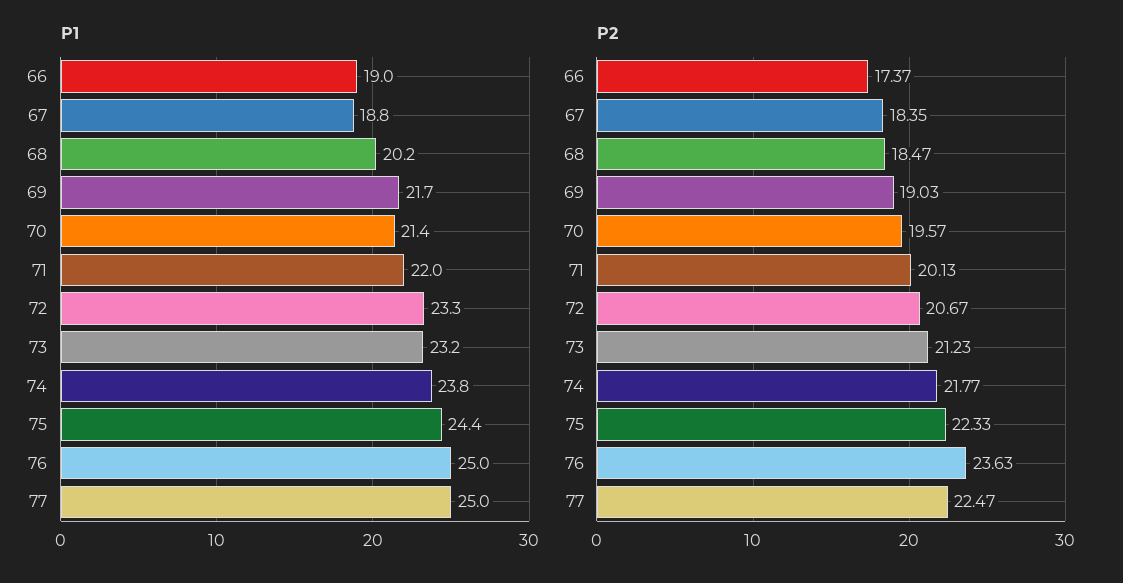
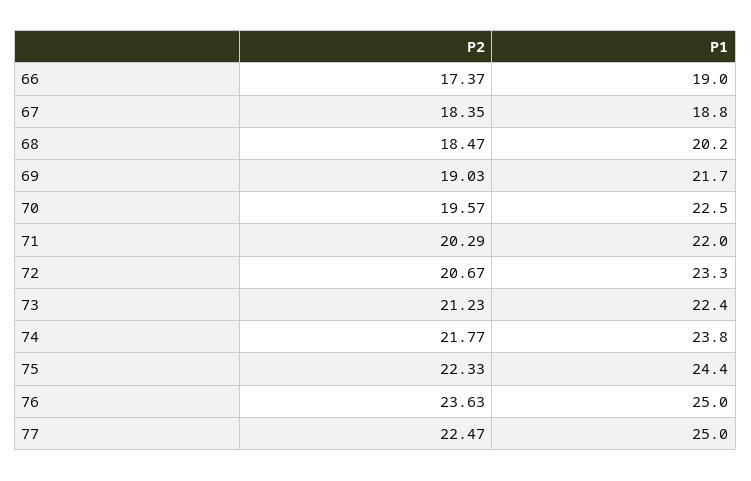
P1, 70: 21.4 -> 22.5
P1, 73: 23.2 -> 22.4
P2, 71: 20.13 -> 20.29

